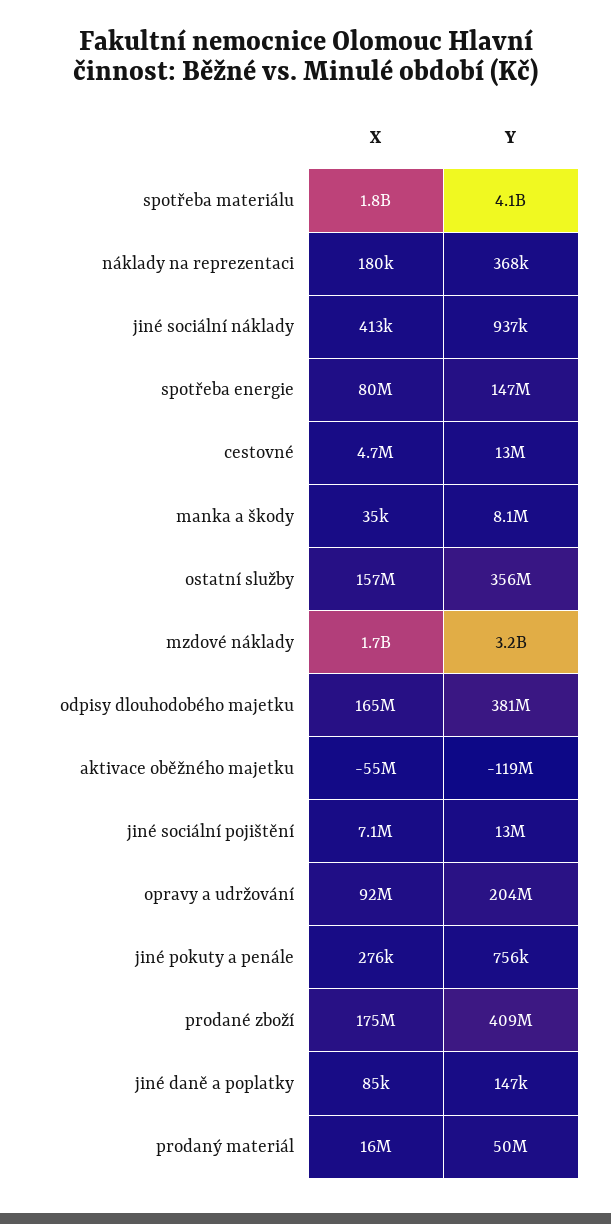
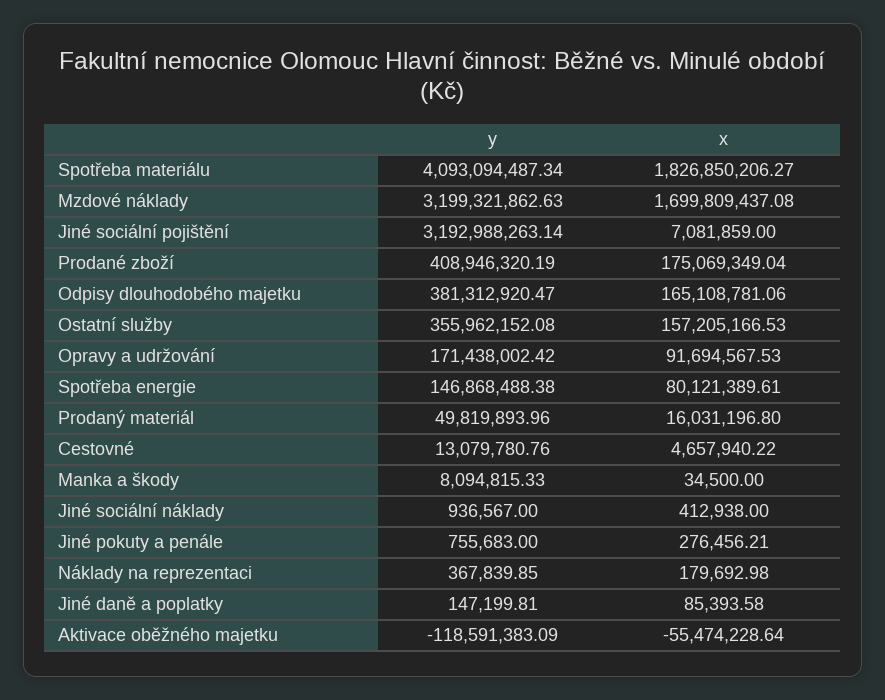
Y, jiné sociální pojištění: 13000000 -> 3192988263.14
Y, opravy a udržování: 204000000 -> 171438002.42

